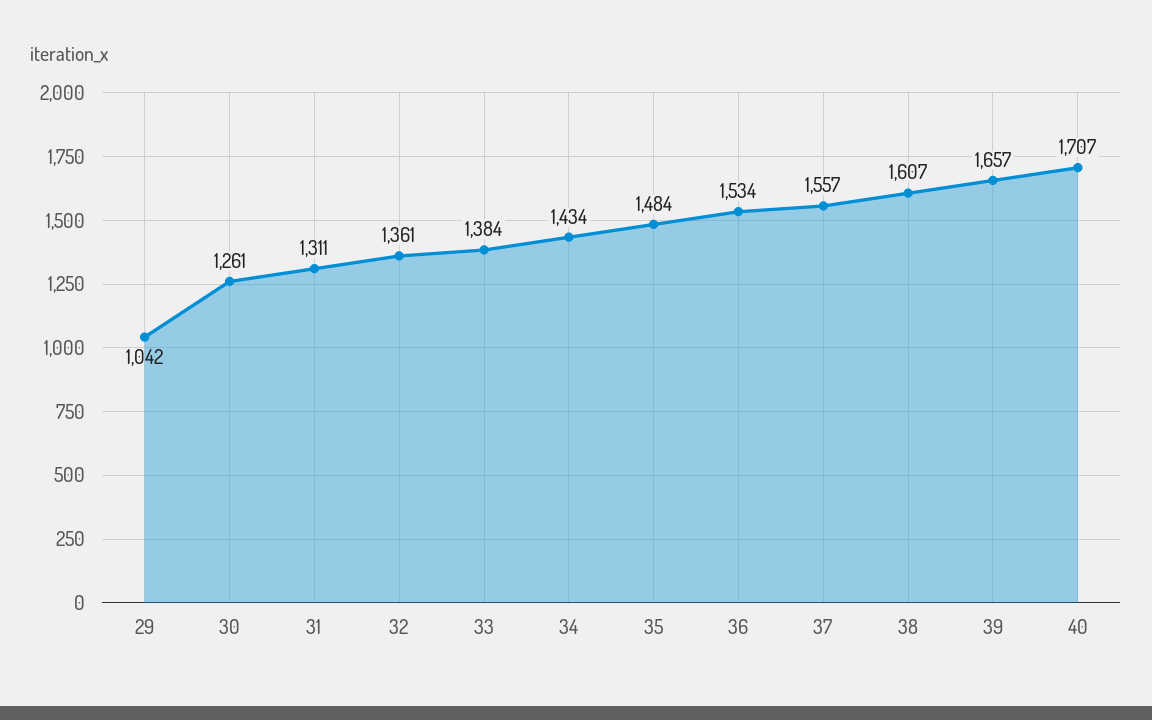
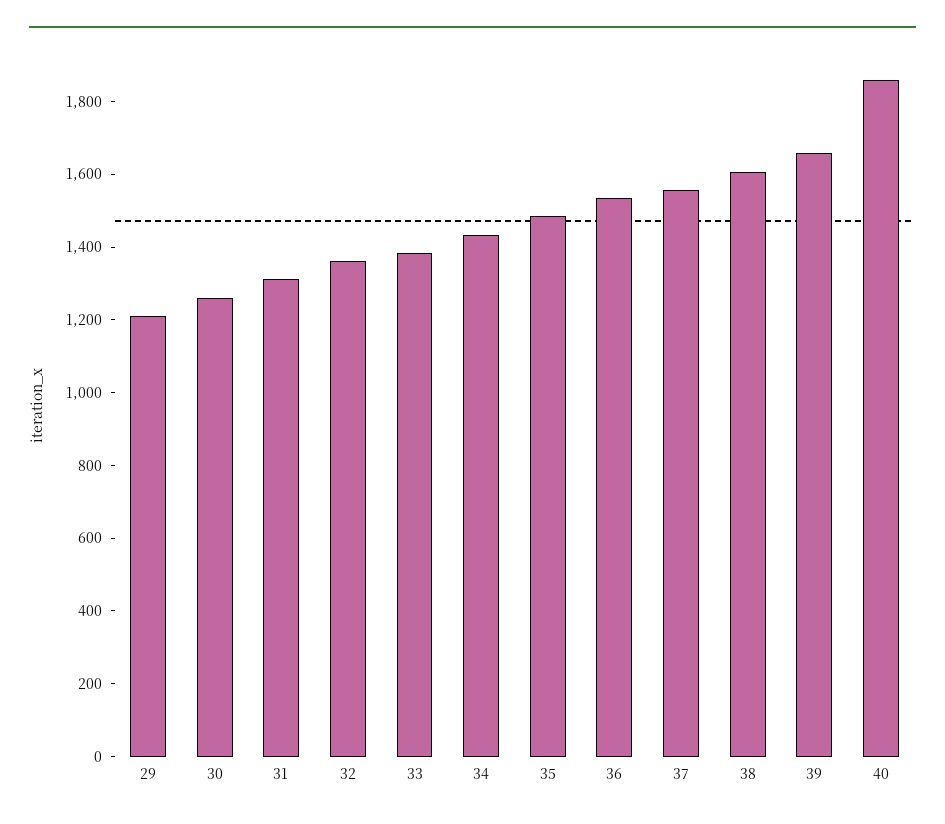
29: 1042 -> 1200
40: 1707 -> 1850

